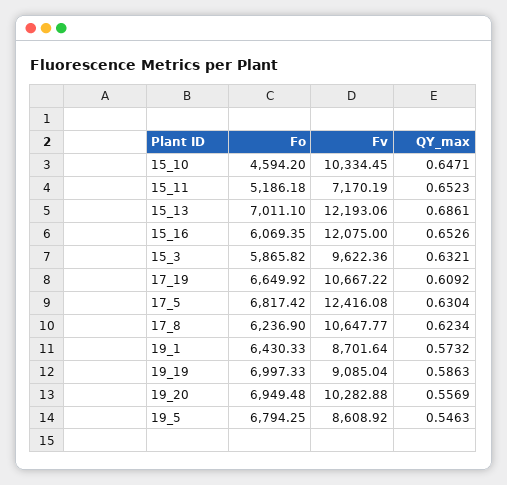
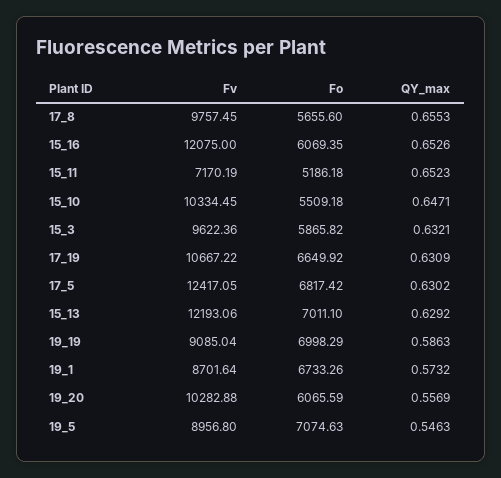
Fo, 15_10: 4594.2 -> 5509.18
QY_max, 15_13: 0.6861 -> 0.6292
QY_max, 17_19: 0.6092 -> 0.6309
Fv, 17_5: 12416.08 -> 12417.05
QY_max, 17_5: 0.6304 -> 0.6302
Fo, 17_8: 6236.9 -> 5655.6
Fv, 17_8: 10647.77 -> 9757.45
QY_max, 17_8: 0.6234 -> 0.6553
Fo, 19_1: 6430.33 -> 6733.26
Fo, 19_19: 6997.33 -> 6998.29
Fo, 19_20: 6949.48 -> 6065.59
Fo, 19_5: 6794.25 -> 7074.63
Fv, 19_5: 8608.92 -> 8956.8

